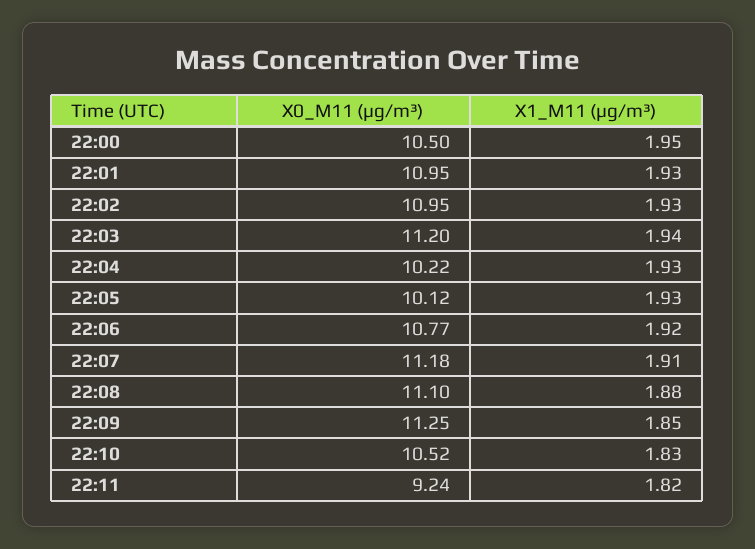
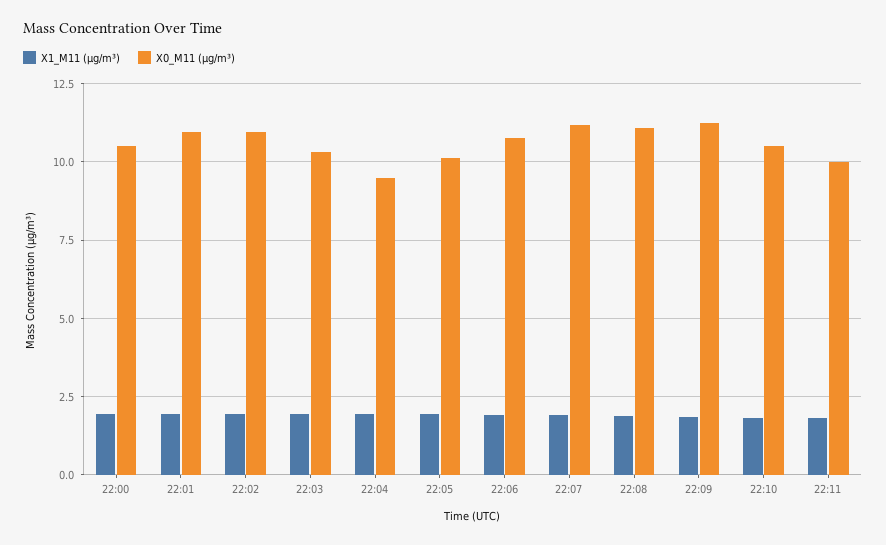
X0_M11 (μg/m³), 22:03: 11.2 -> 10.25
X0_M11 (μg/m³), 22:04: 10.22 -> 9.5
X0_M11 (μg/m³), 22:11: 9.24 -> 10

